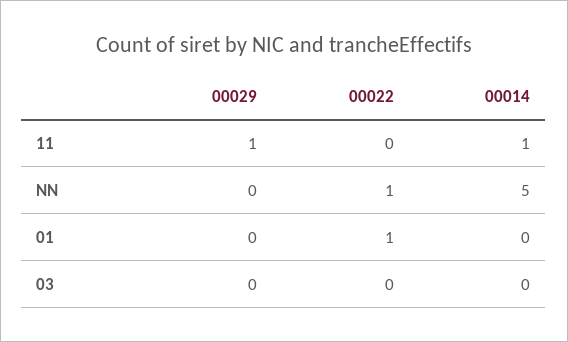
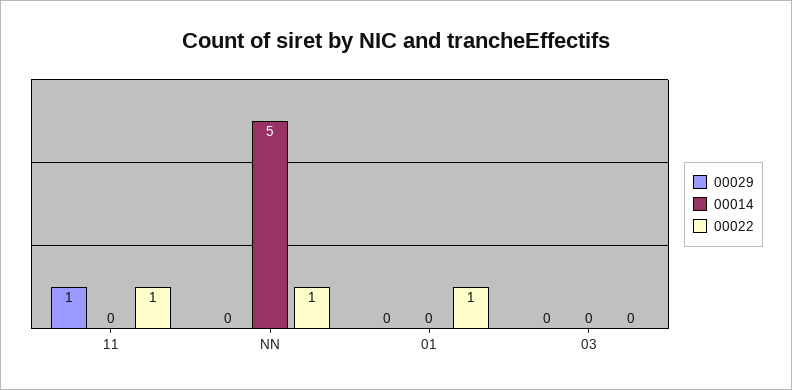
00022, 11: 0 -> 1
00014, 11: 1 -> 0

